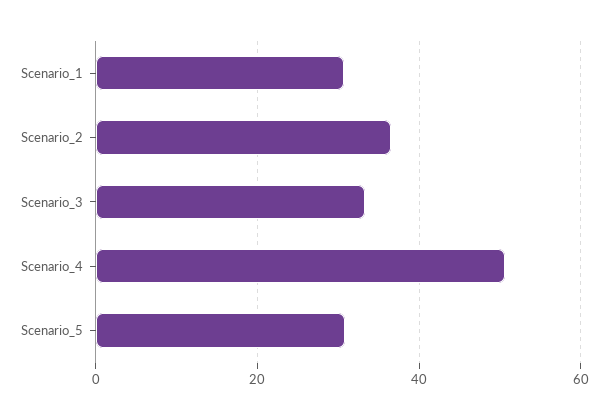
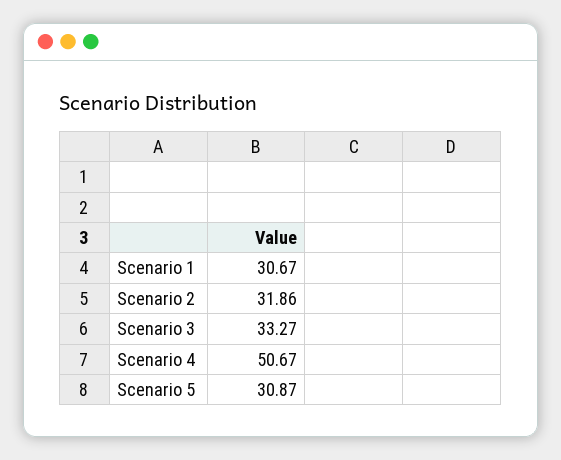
Scenario_2: 36 -> 31.86

